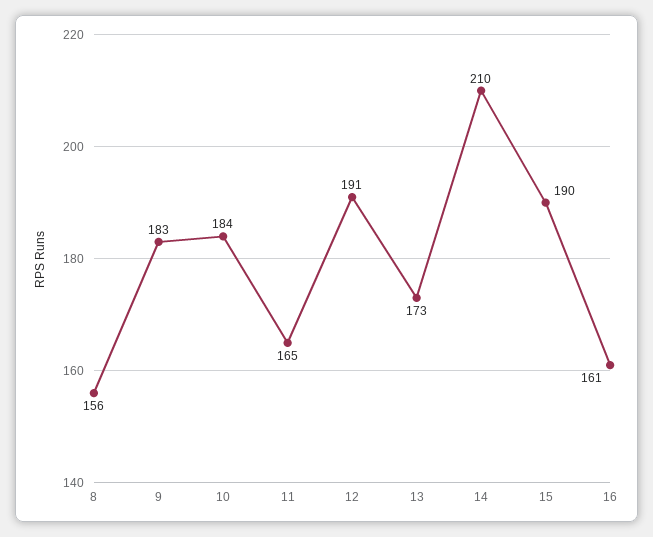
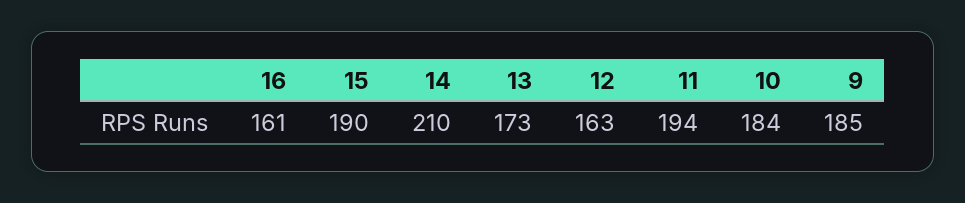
8: 156 -> none
9: 183 -> 185
11: 165 -> 194
12: 191 -> 163

